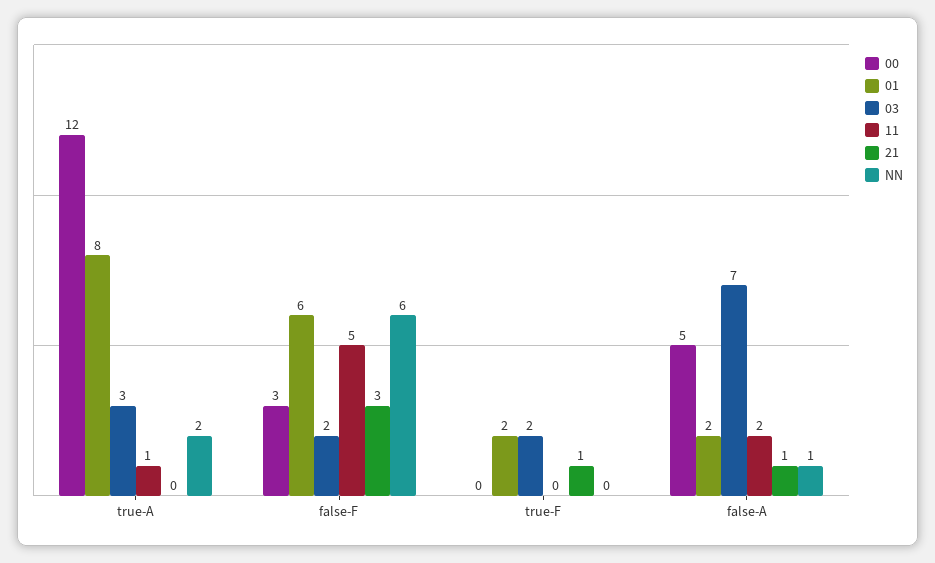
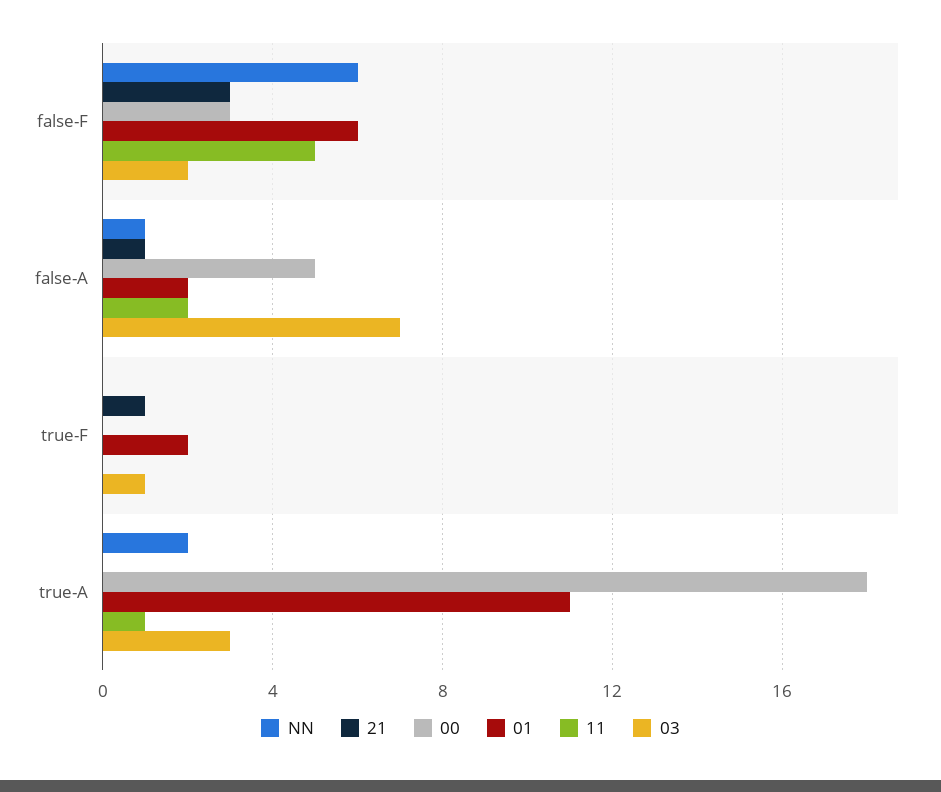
00, true-A: 12 -> 18
01, true-A: 8 -> 11
03, true-F: 2 -> 1

